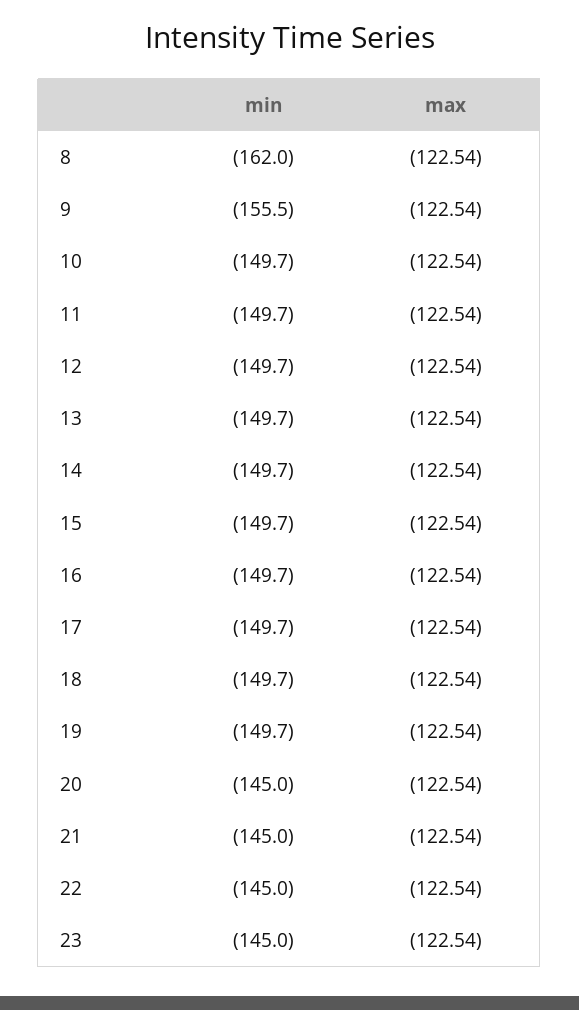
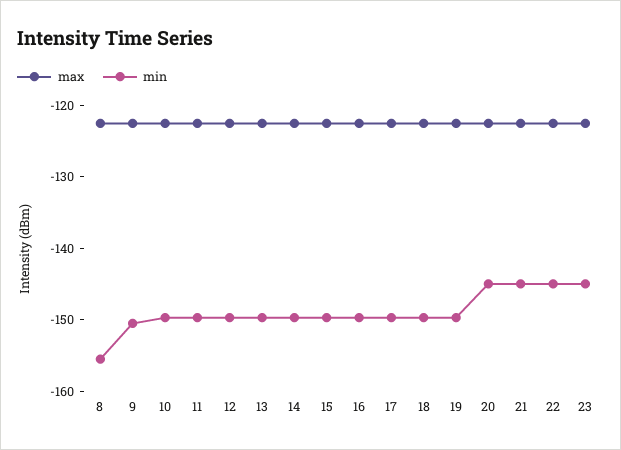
min, 8: -162 -> -156
min, 9: -155.5 -> -150

